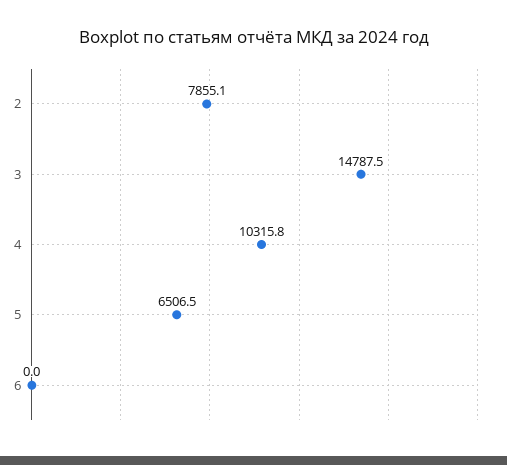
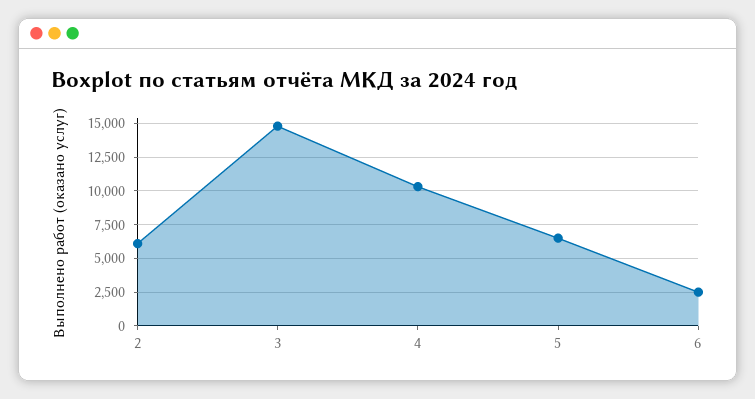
2: 7855.1 -> 6000
6: 0 -> 2500

